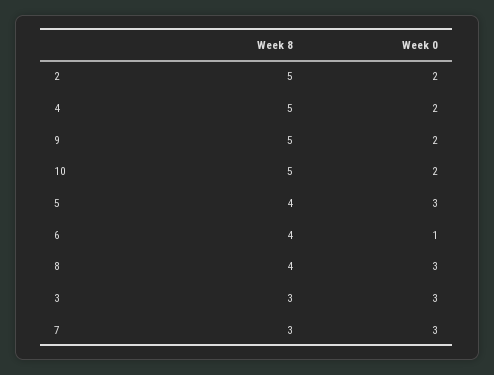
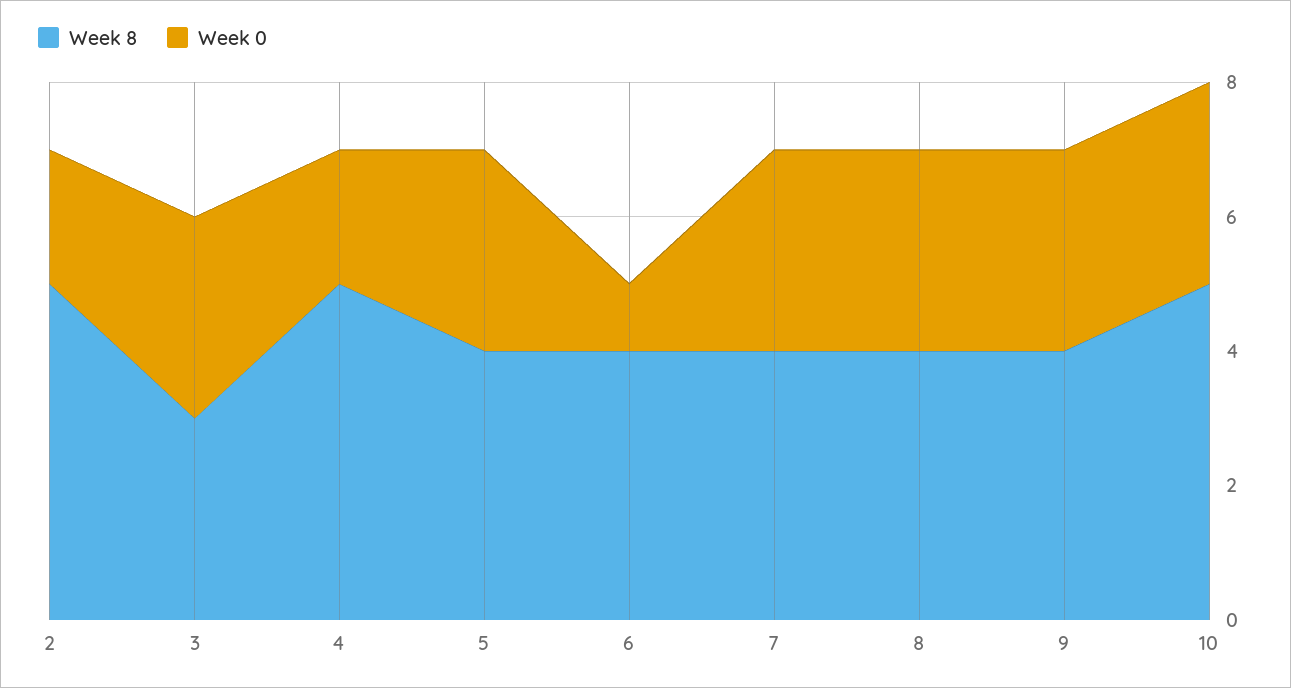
Week 8, 9: 5 -> 4
Week 0, 9: 2 -> 3
Week 0, 10: 2 -> 3
Week 8, 7: 3 -> 4

